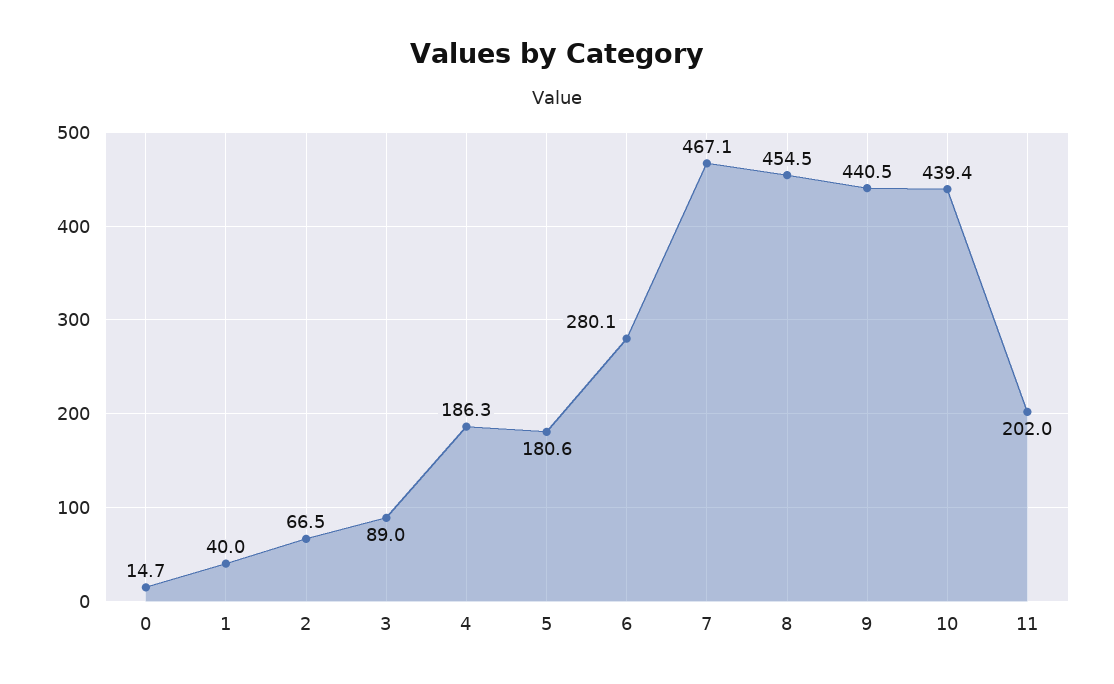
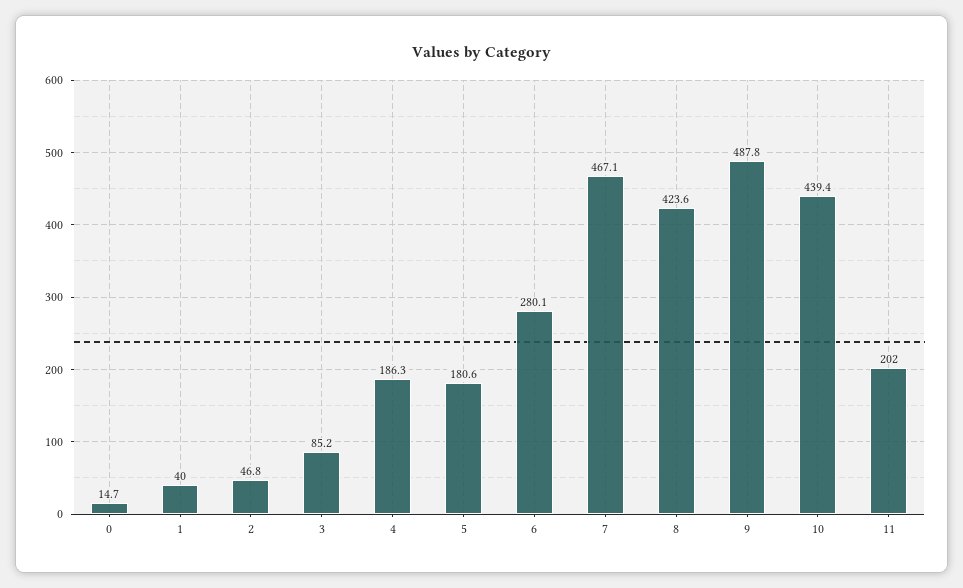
2: 66.5 -> 46.8
3: 89 -> 85.2
8: 454.5 -> 423.6
9: 440.5 -> 487.8

